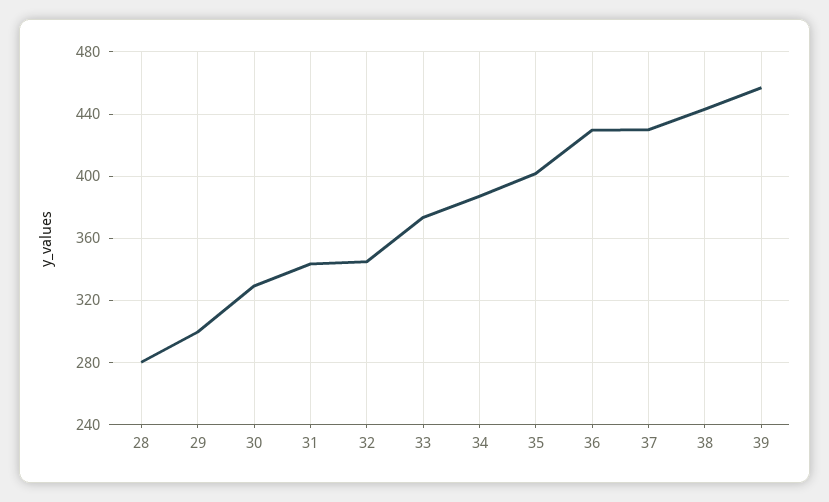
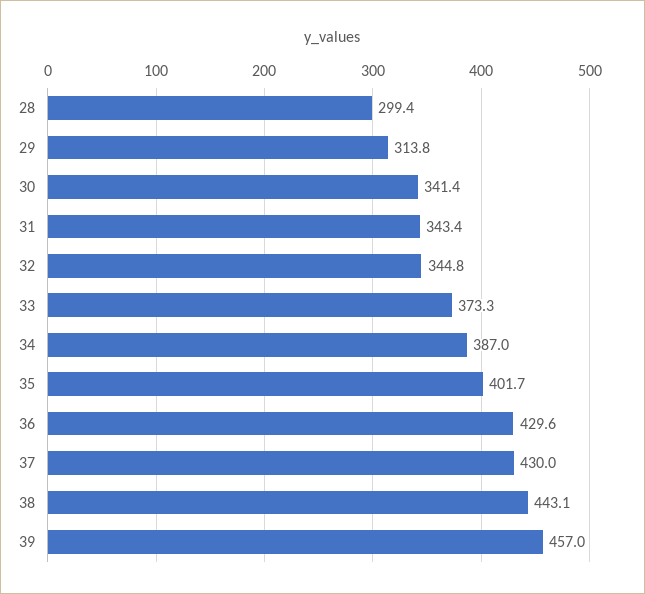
28: 280 -> 299.4
29: 300 -> 313.8
30: 330 -> 341.4

